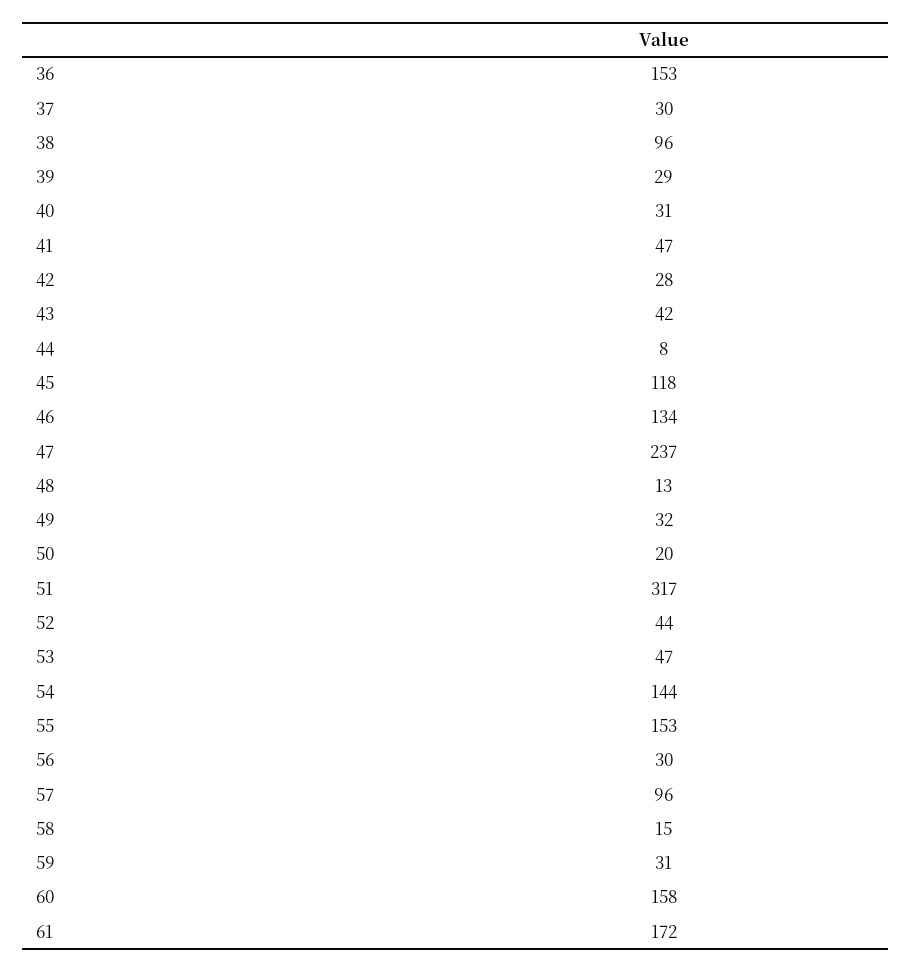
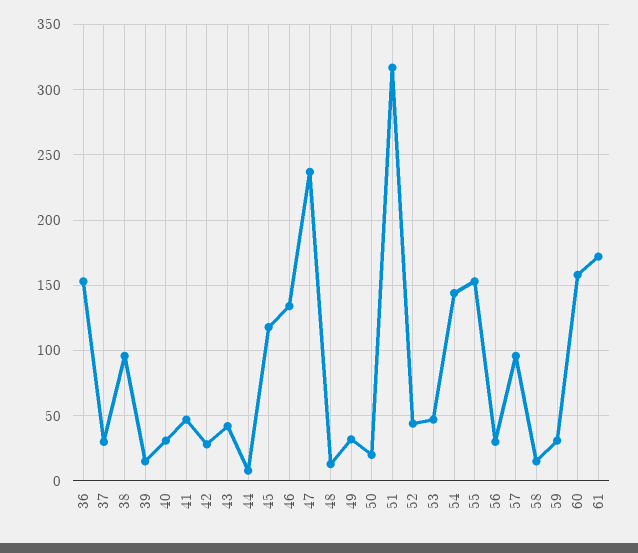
39: 29 -> 15

